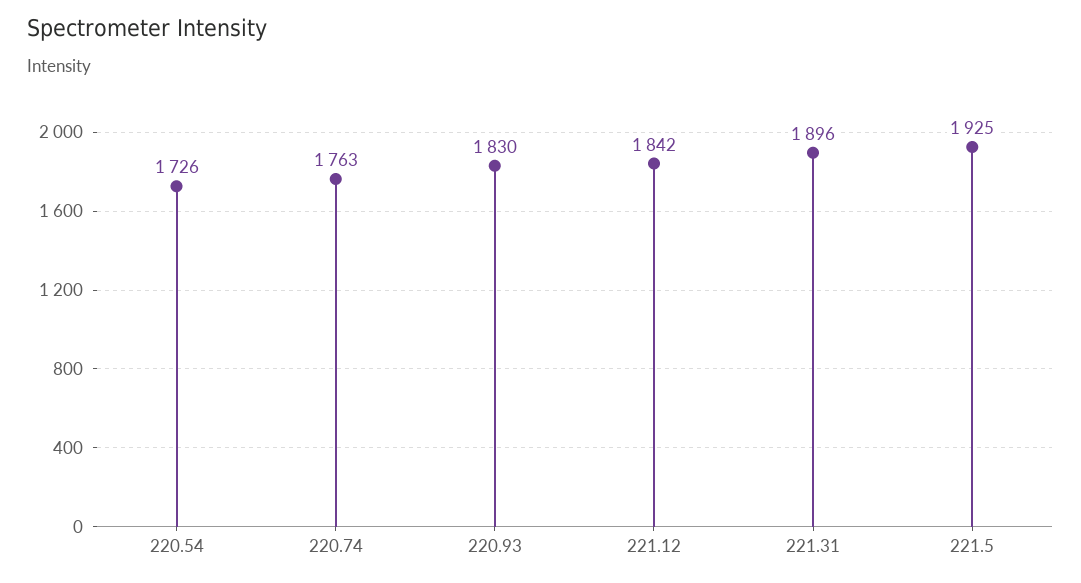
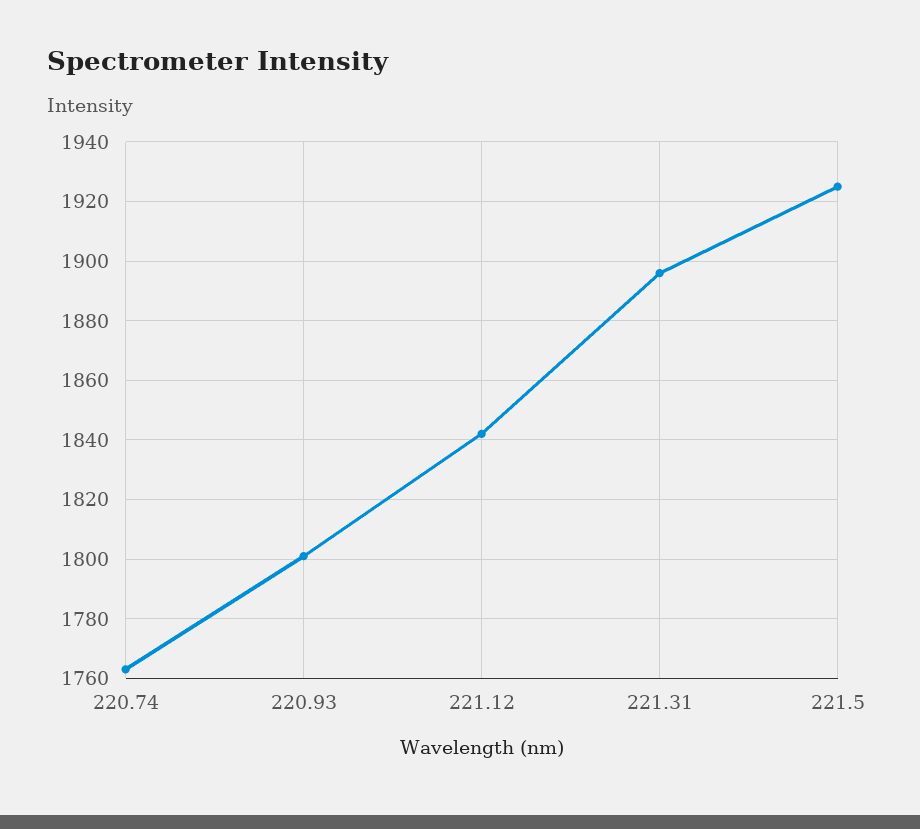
220.54: 1726 -> none
220.93: 1830 -> 1800

